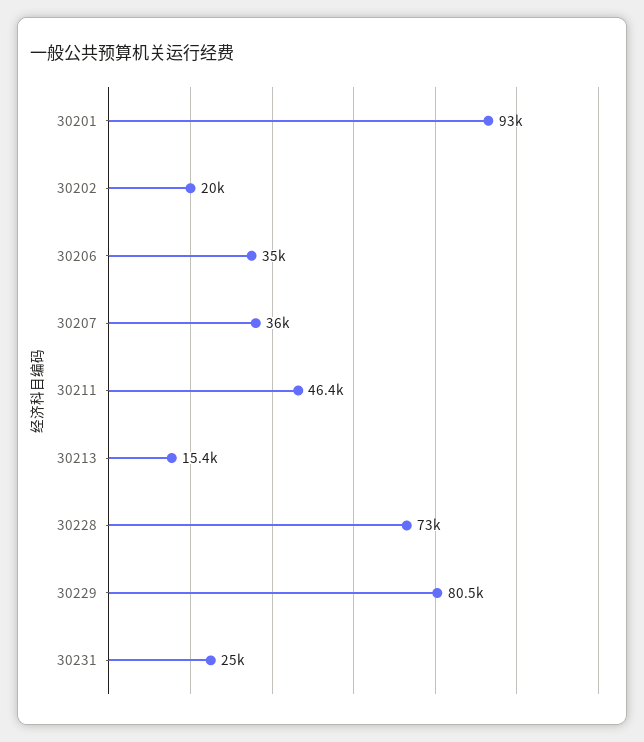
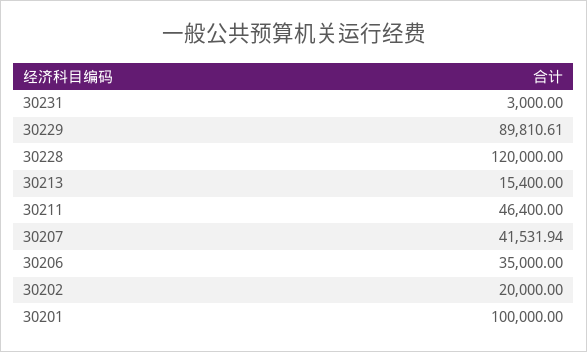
30201: 93000 -> 100000
30207: 36000 -> 41531.94
30228: 73000 -> 120000
30229: 80500 -> 89810.61
30231: 25000 -> 3000

